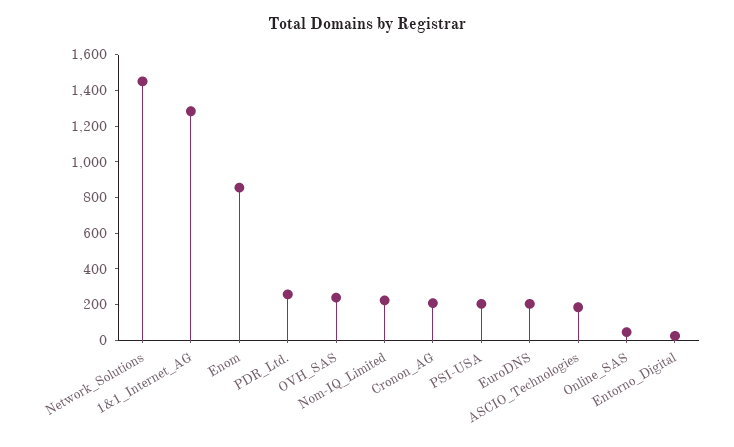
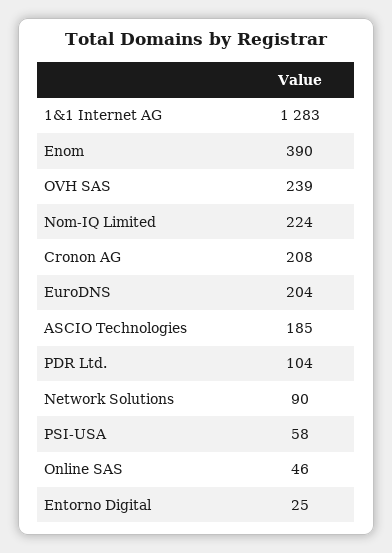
Network_Solutions: 1450 -> 90
Enom: 850 -> 390
PDR_Ltd.: 250 -> 104
PSI-USA: 200 -> 58

